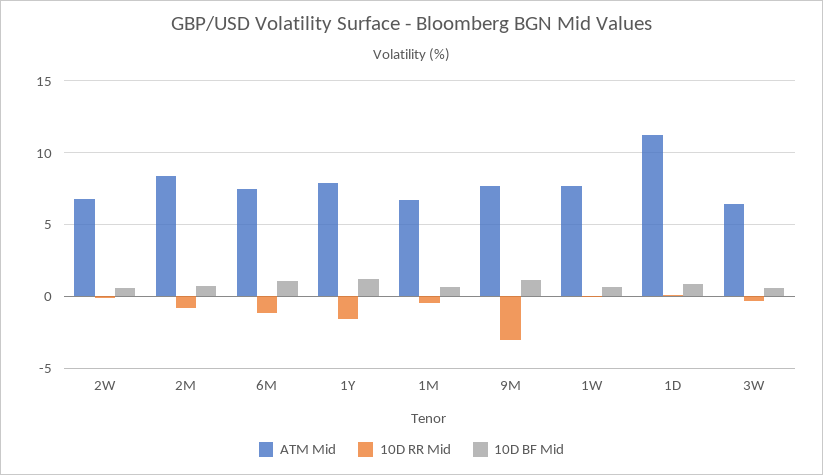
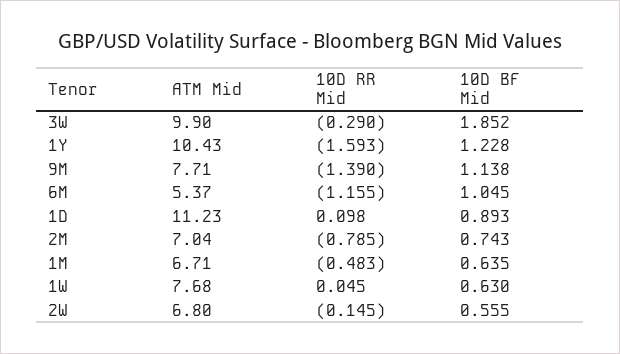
ATM Mid, 2M: 8.5 -> 7.04
ATM Mid, 6M: 7.5 -> 5.37
ATM Mid, 1Y: 8 -> 10.43
10D RR Mid, 9M: -3 -> -1.39
ATM Mid, 3W: 6.5 -> 9.9
10D BF Mid, 3W: 0.5 -> 1.852

